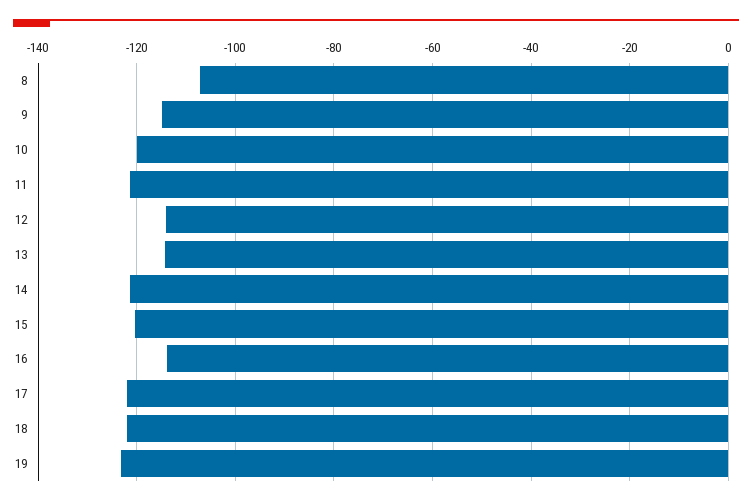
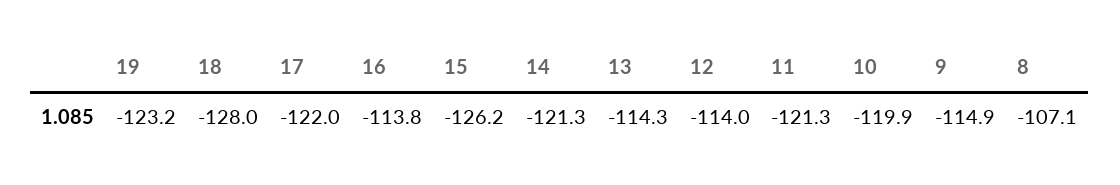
15: -120 -> -126.2
18: -122 -> -128

